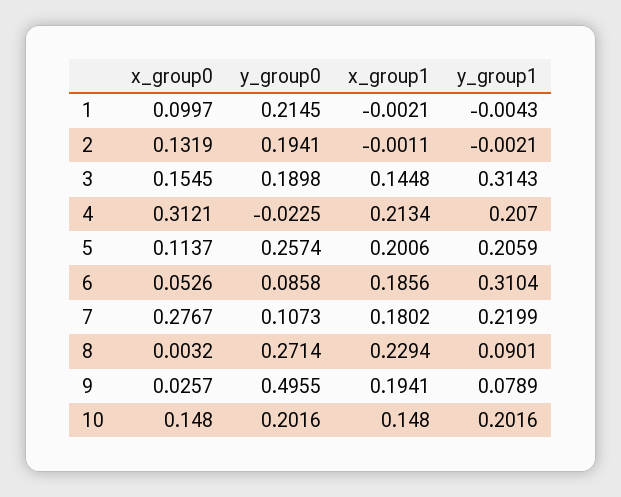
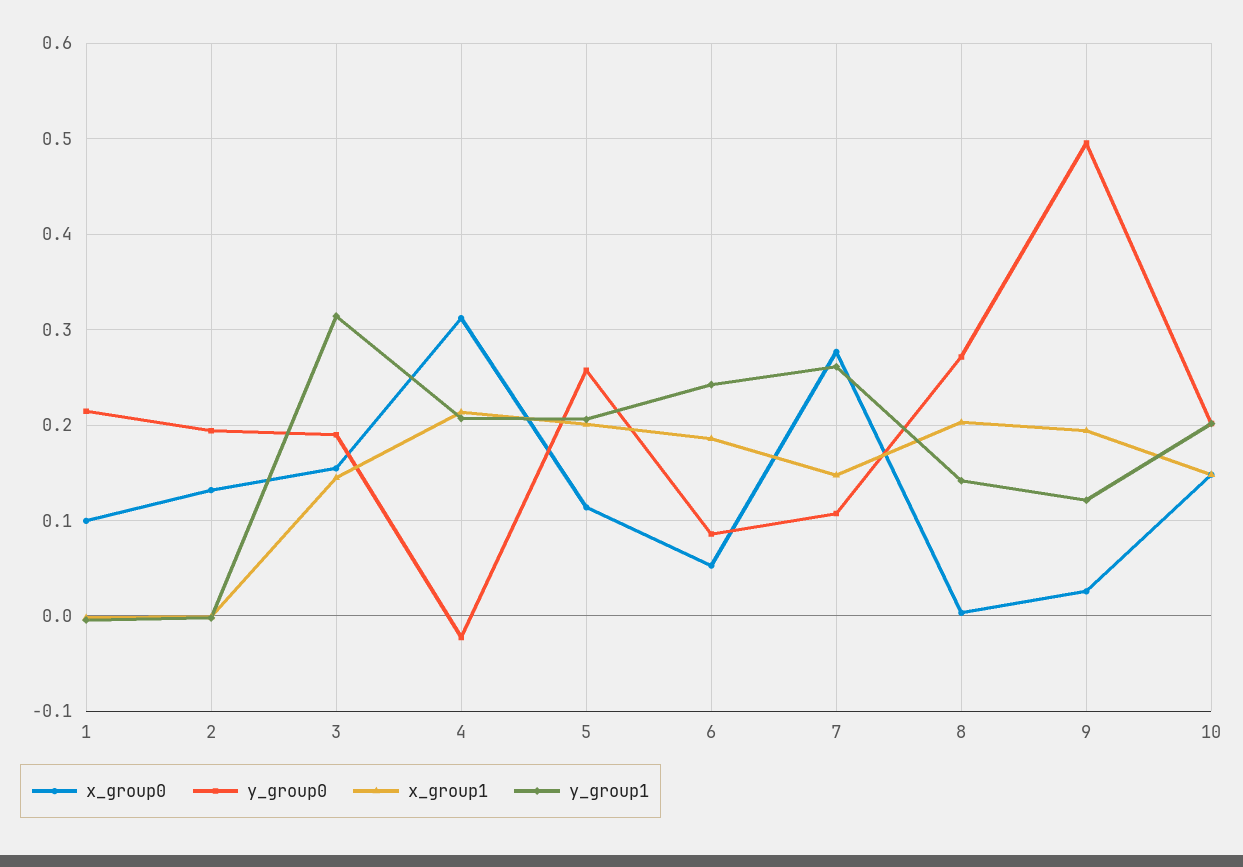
y_group1, 6: 0.3104 -> 0.24
x_group1, 7: 0.1802 -> 0.15
y_group1, 7: 0.2199 -> 0.26
x_group1, 8: 0.2294 -> 0.2
y_group1, 8: 0.0901 -> 0.14
y_group1, 9: 0.0789 -> 0.12

